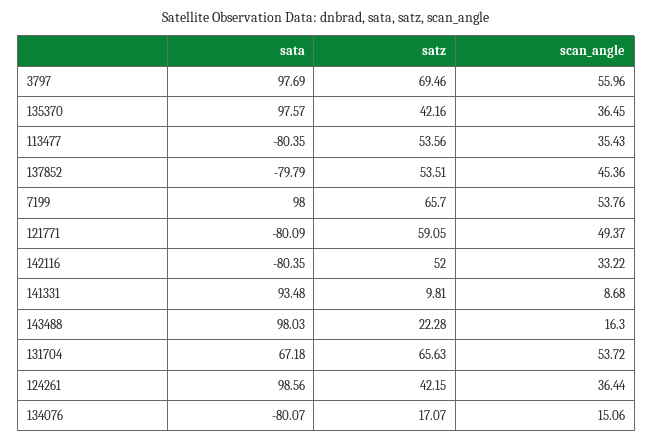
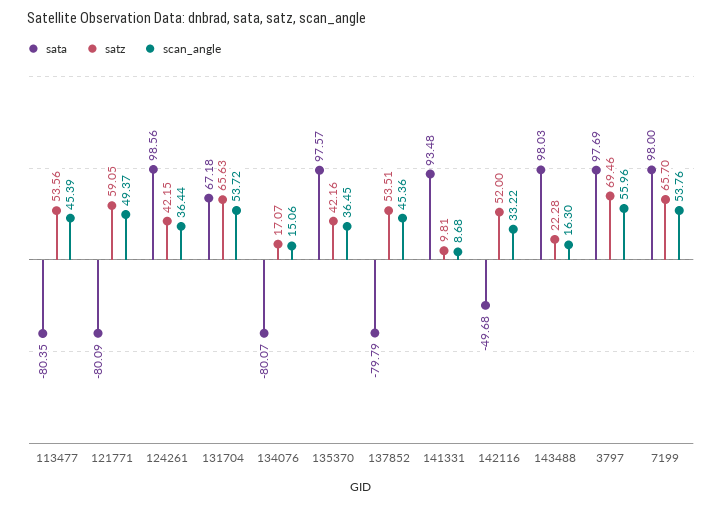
scan_angle, 113477: 35.43 -> 45.39
sata, 142116: -80.35 -> -49.68

